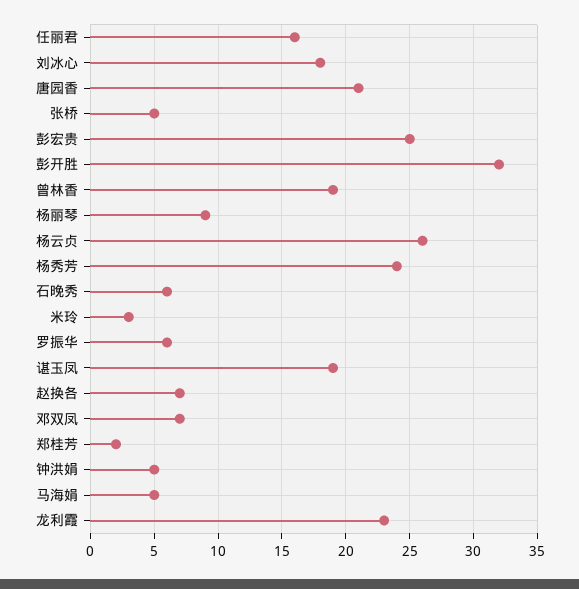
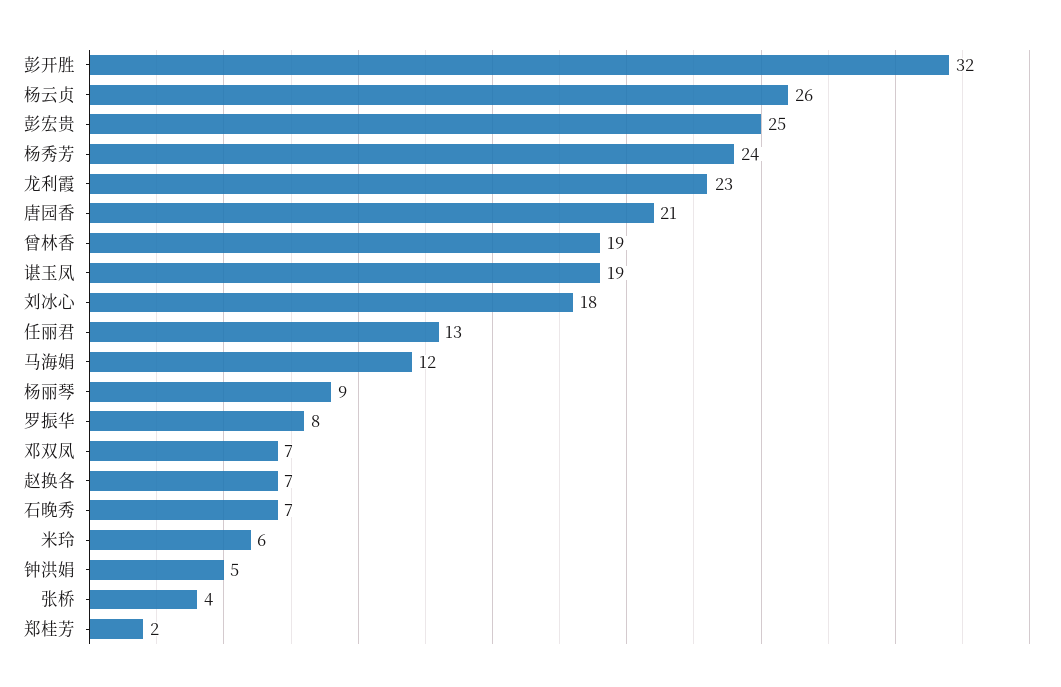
任丽君: 16 -> 13
张桥: 5 -> 4
石晚秀: 6 -> 7
米玲: 3 -> 6
罗振华: 6 -> 8
马海娟: 5 -> 12

